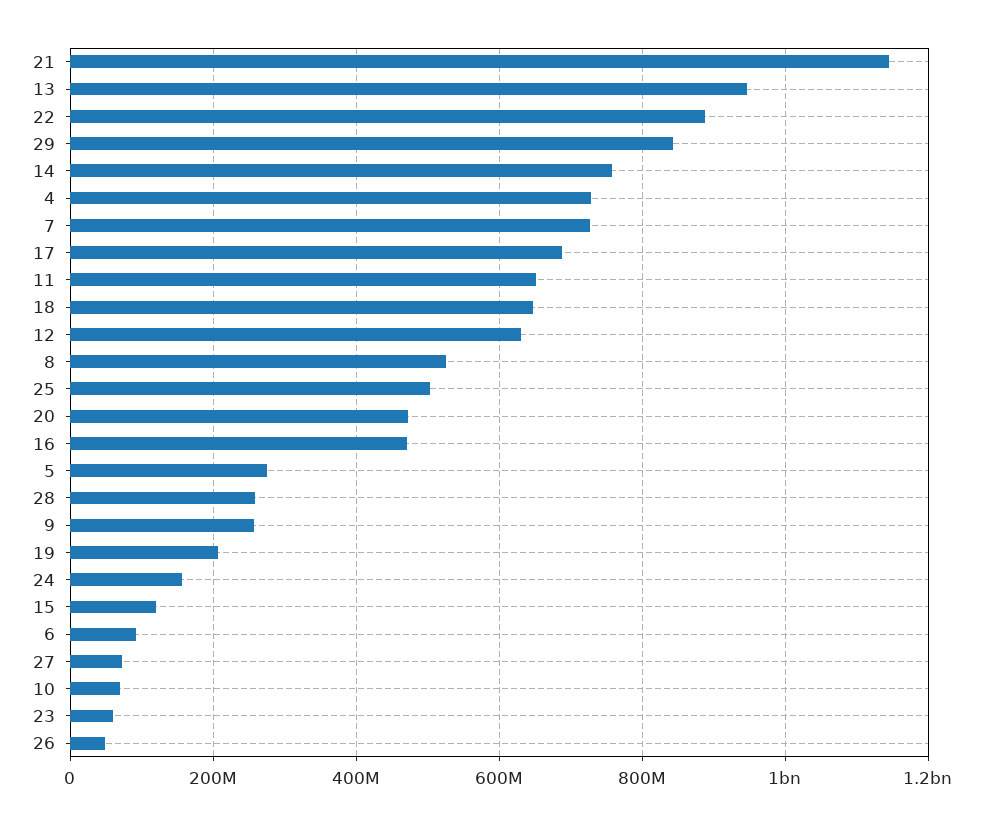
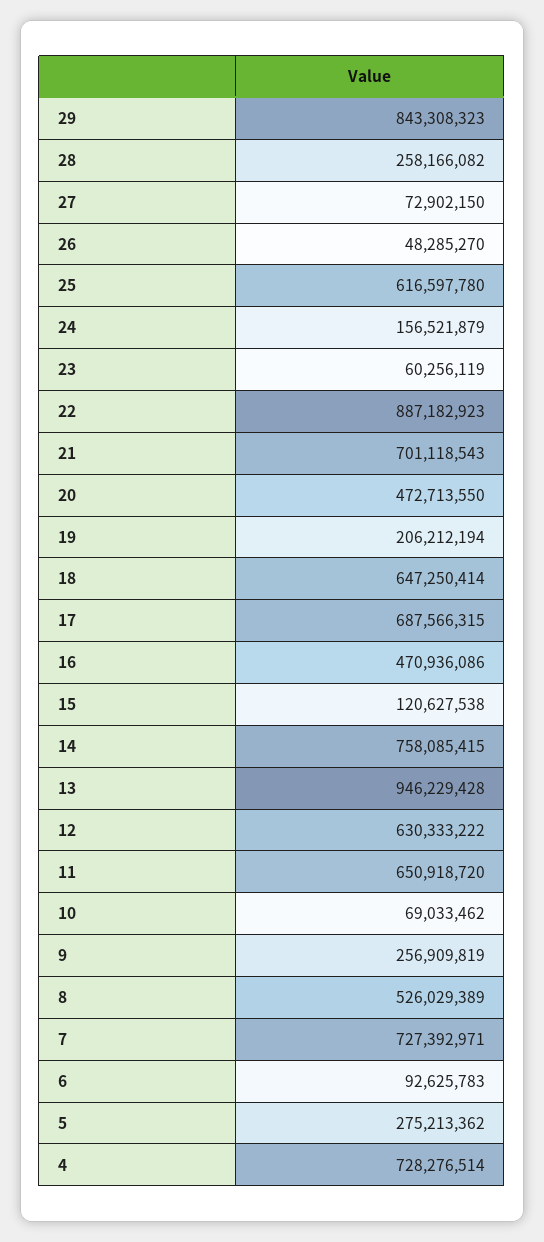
21: 1140000000 -> 701118543
25: 500000000 -> 616597780

